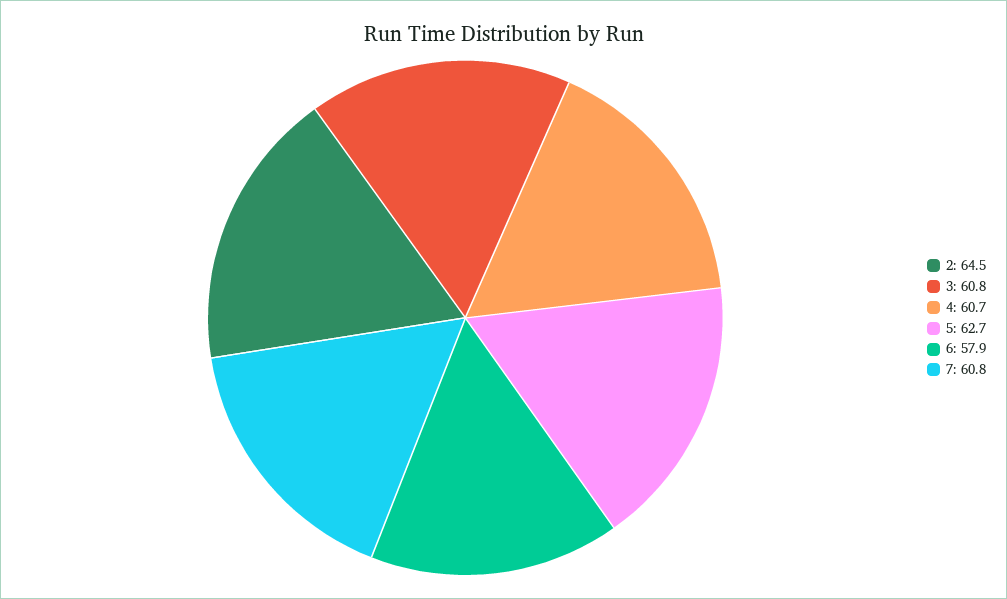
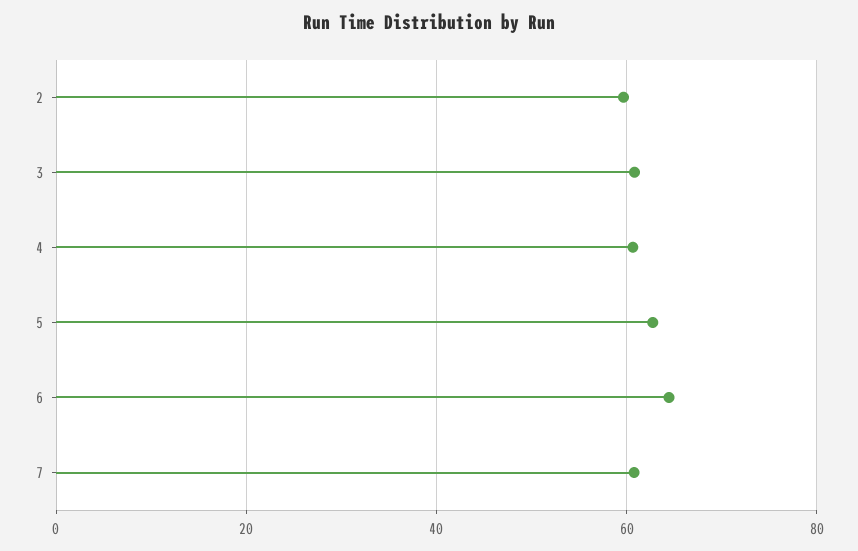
2: 64.5 -> 60
6: 57.9 -> 64

